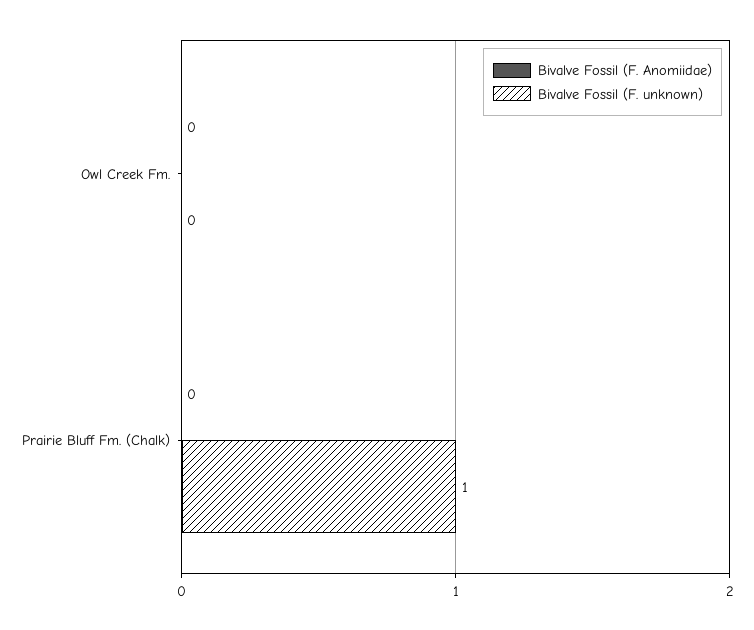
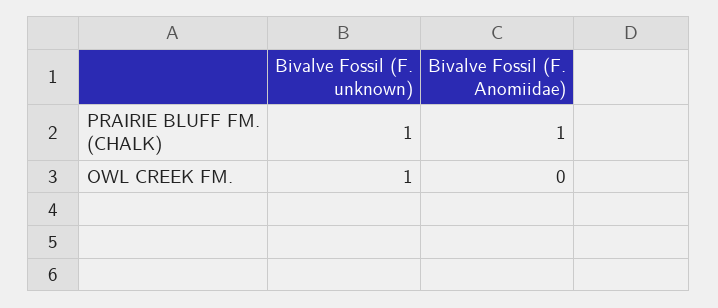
Bivalve Fossil (F. unknown), Owl Creek Fm.: 0 -> 1
Bivalve Fossil (F. Anomiidae), Prairie Bluff Fm. (Chalk): 0 -> 1

